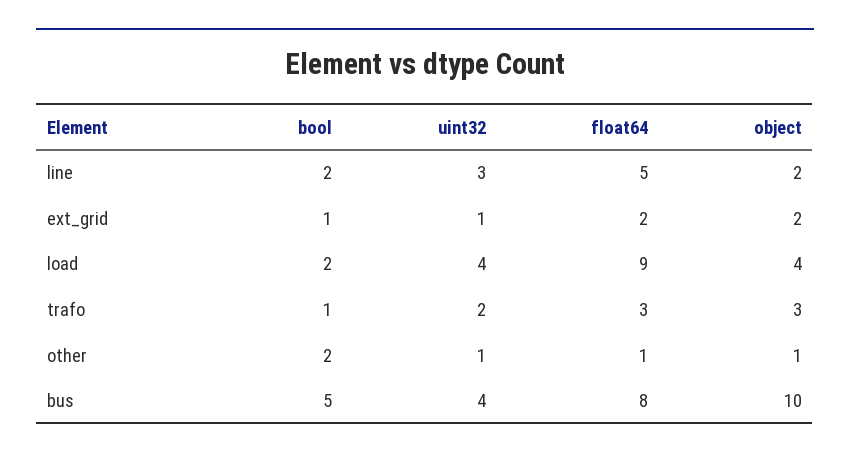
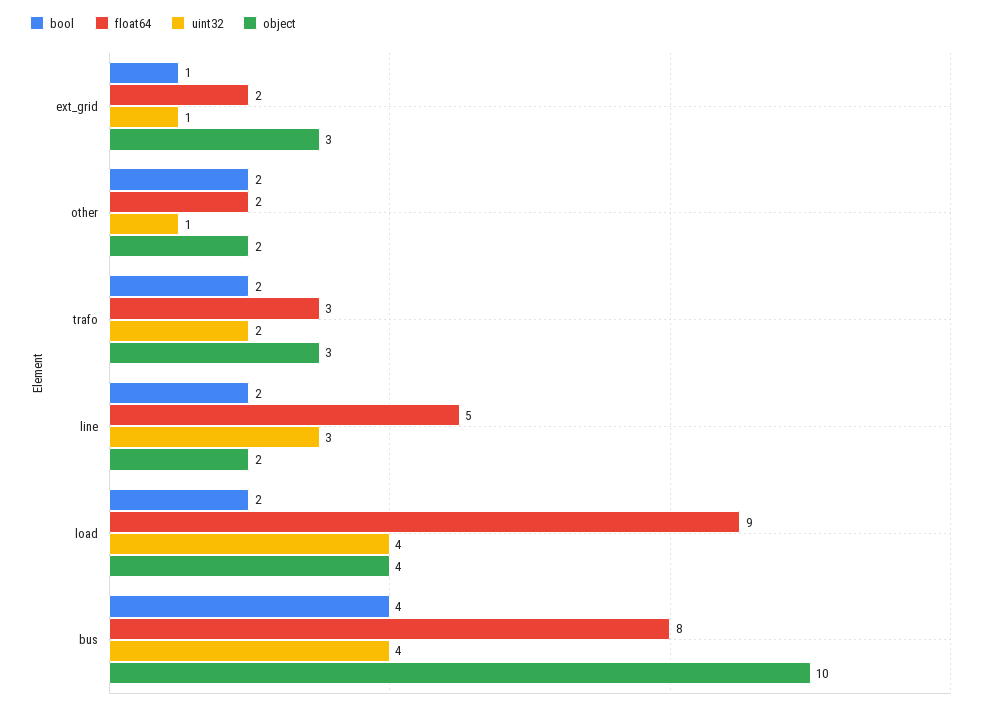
object, ext_grid: 2 -> 3
bool, trafo: 1 -> 2
float64, other: 1 -> 2
object, other: 1 -> 2
bool, bus: 5 -> 4

